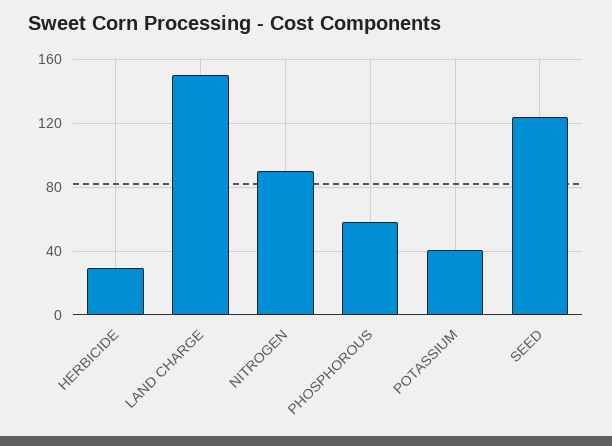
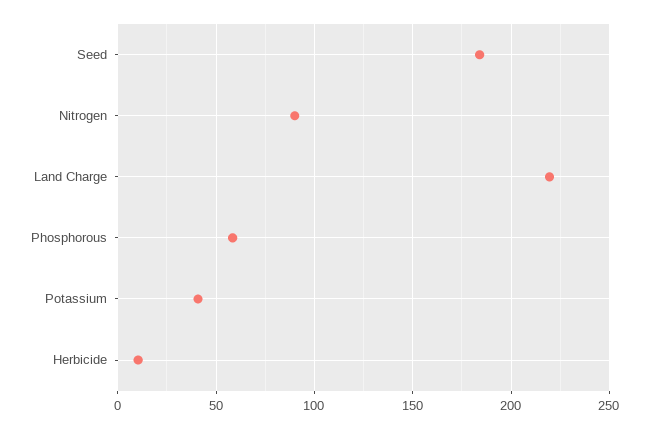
HERBICIDE: 30 -> 10
LAND CHARGE: 150 -> 220
SEED: 125 -> 185

